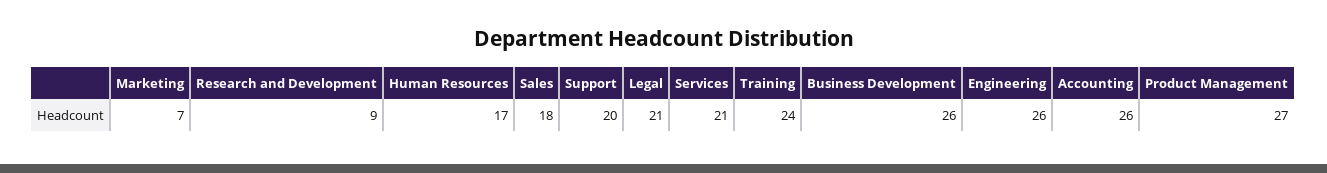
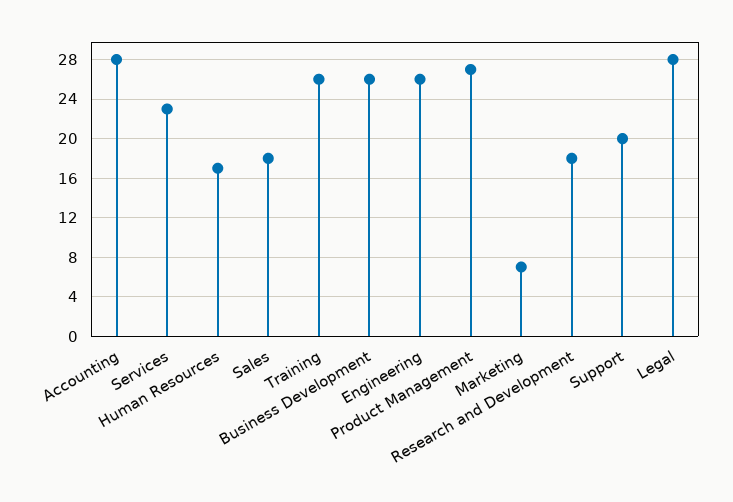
Research and Development: 9 -> 18
Legal: 21 -> 28
Services: 21 -> 23
Training: 24 -> 26
Accounting: 26 -> 28

